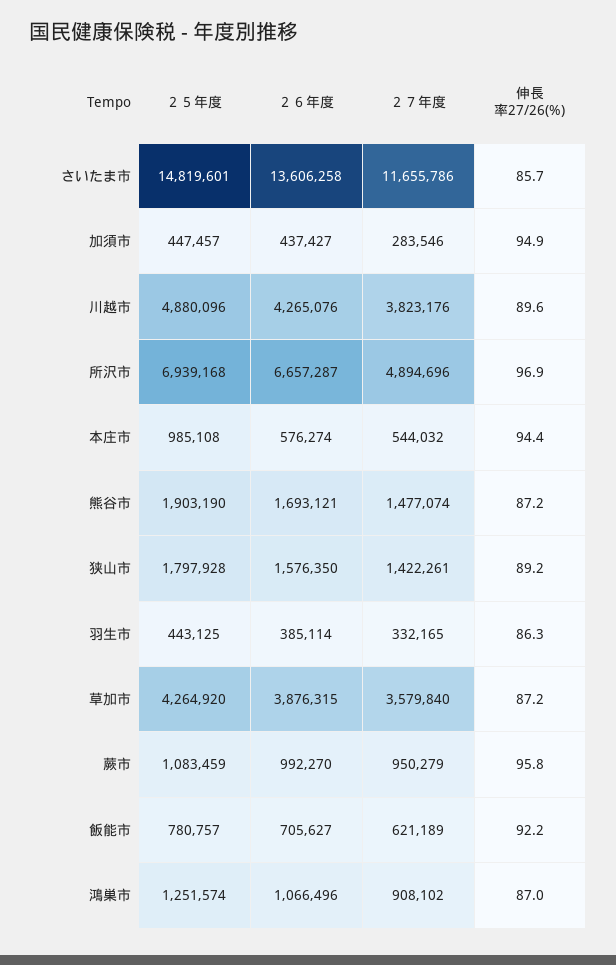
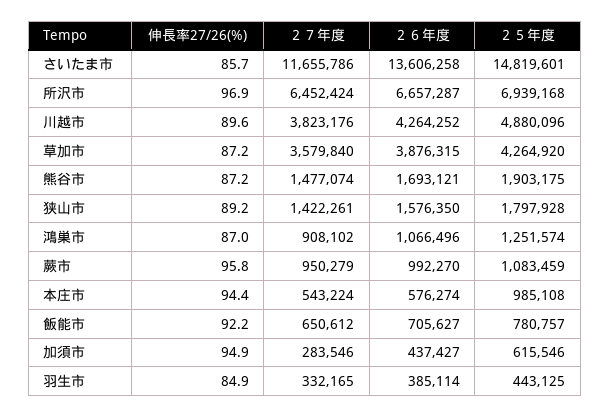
２５年度, 加須市: 447457 -> 615546
２６年度, 川越市: 4265076 -> 4264252
２７年度, 所沢市: 4894696 -> 6452424
２７年度, 本庄市: 544032 -> 543224
２５年度, 熊谷市: 1903190 -> 1903175
伸長率27/26(%), 羽生市: 86.3 -> 84.9
２７年度, 飯能市: 621189 -> 650612

